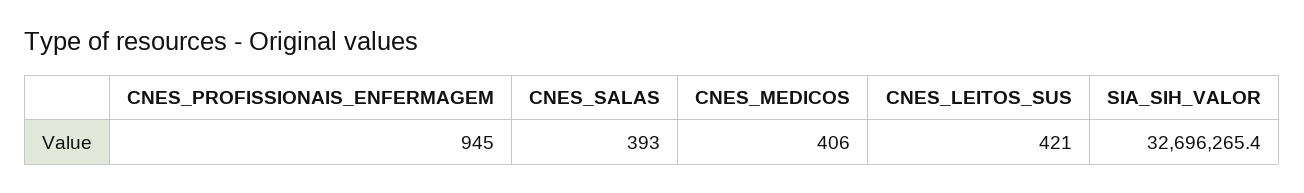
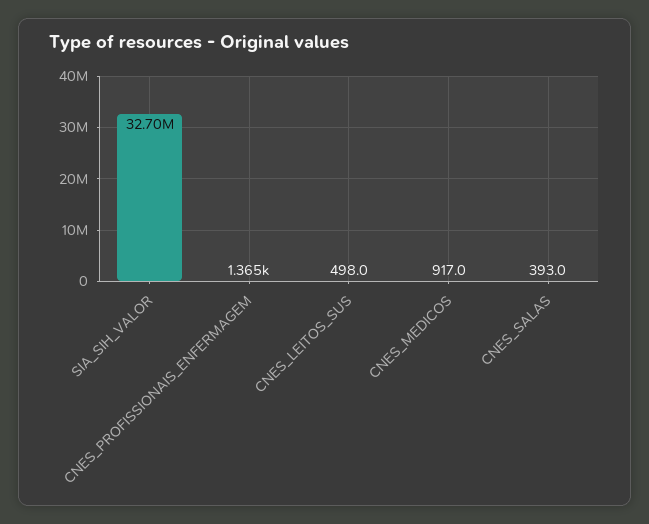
CNES_PROFISSIONAIS_ENFERMAGEM: 945 -> 1365
CNES_MEDICOS: 406 -> 917
CNES_LEITOS_SUS: 421 -> 498

